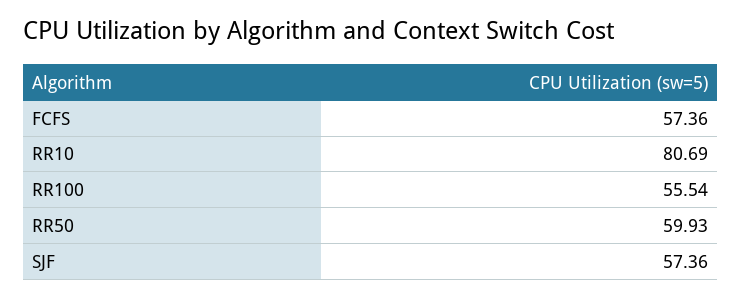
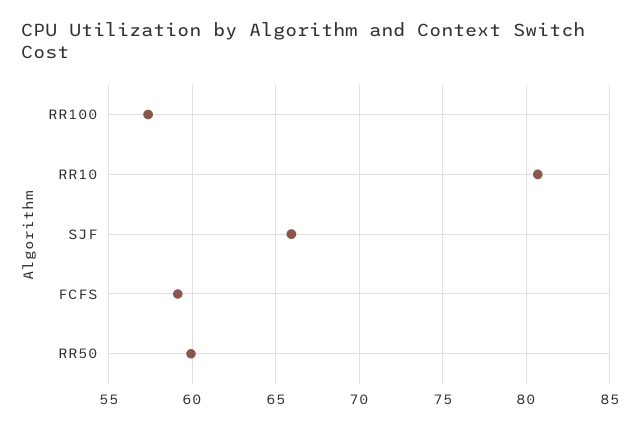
FCFS: 57.36 -> 59
RR100: 55.54 -> 57.5
SJF: 57.36 -> 66

